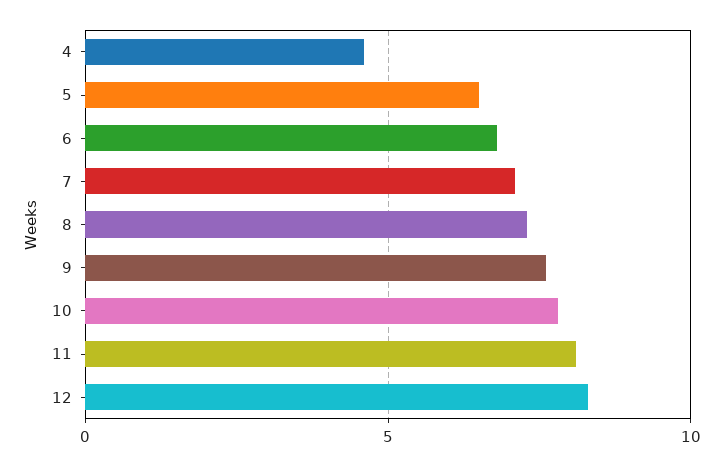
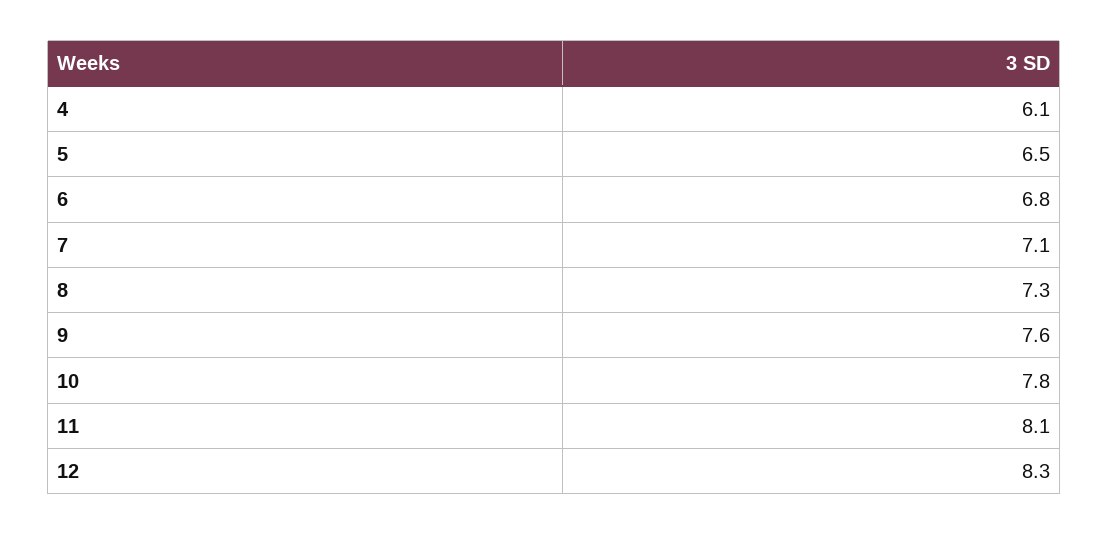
4: 4.5 -> 6.1

